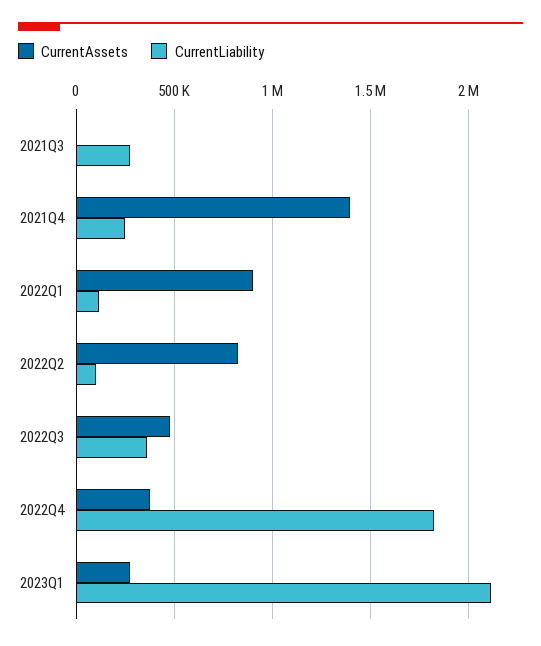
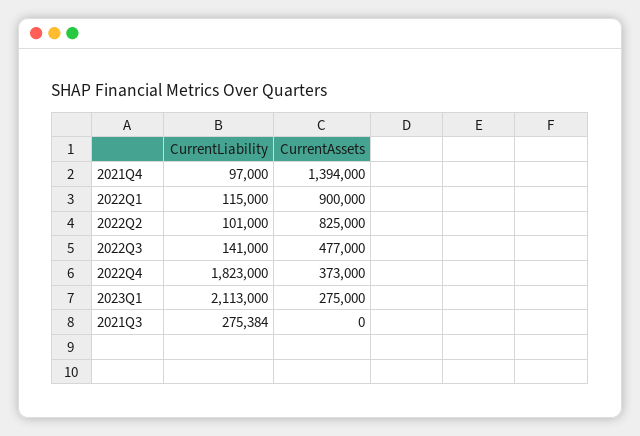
CurrentLiability, 2021Q4: 250000 -> 97000
CurrentLiability, 2022Q3: 350000 -> 141000

